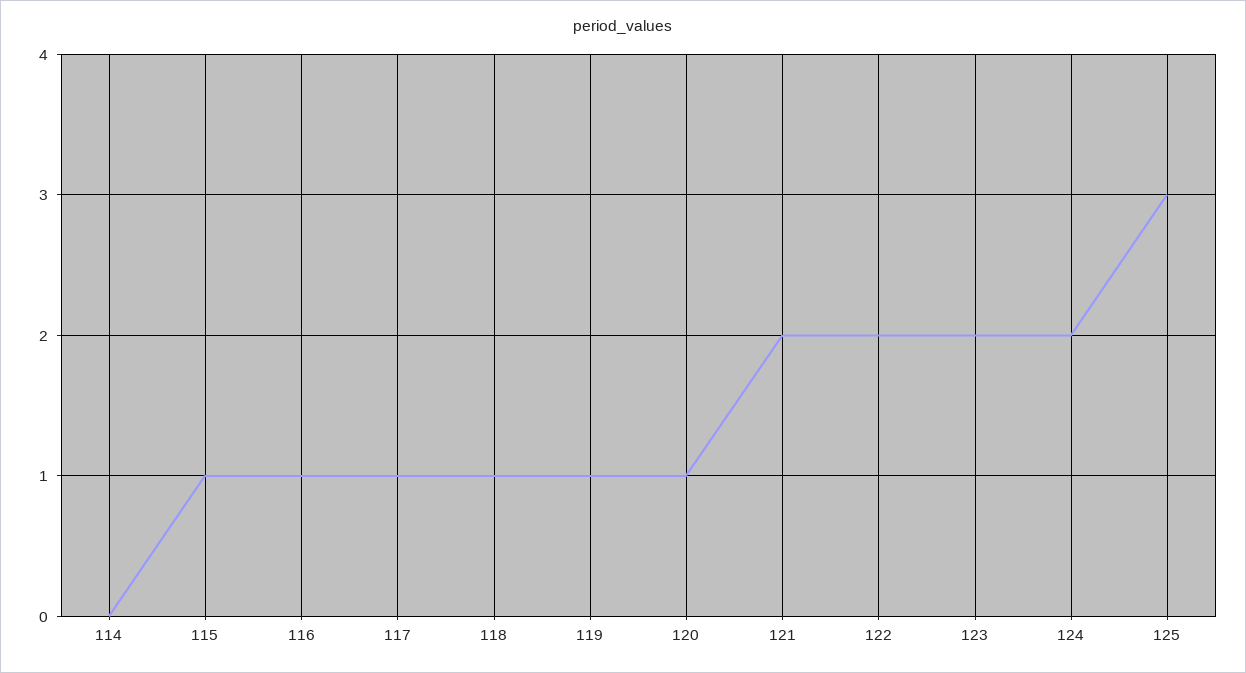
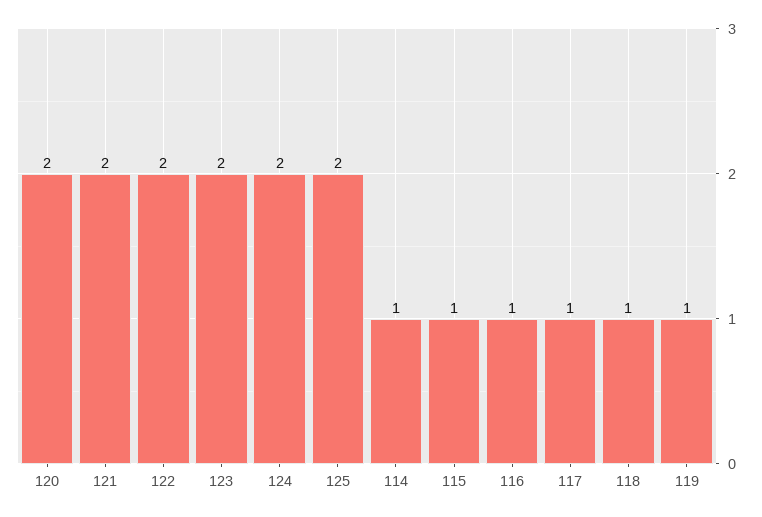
114: 0 -> 1
120: 1 -> 2
125: 3 -> 2

